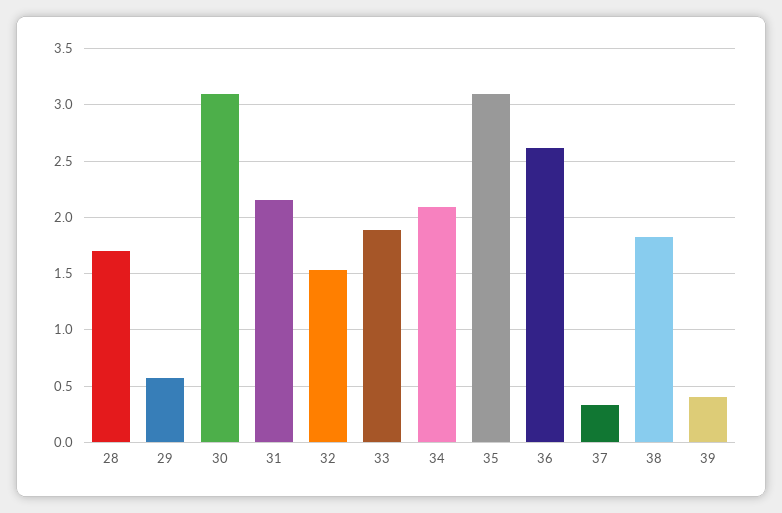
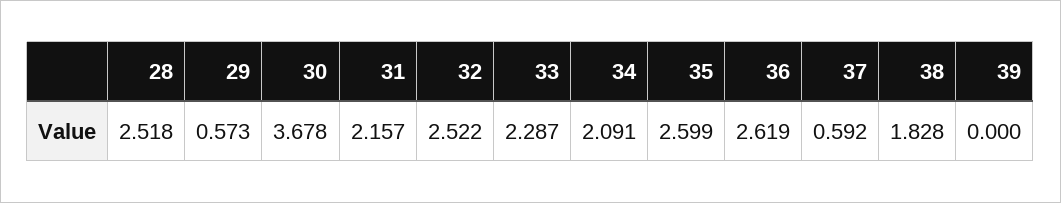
28: 1.7 -> 2.518
30: 3.1 -> 3.678
32: 1.5 -> 2.522
33: 1.9 -> 2.287
35: 3.1 -> 2.599
37: 0.3 -> 0.592
39: 0.4 -> 0

